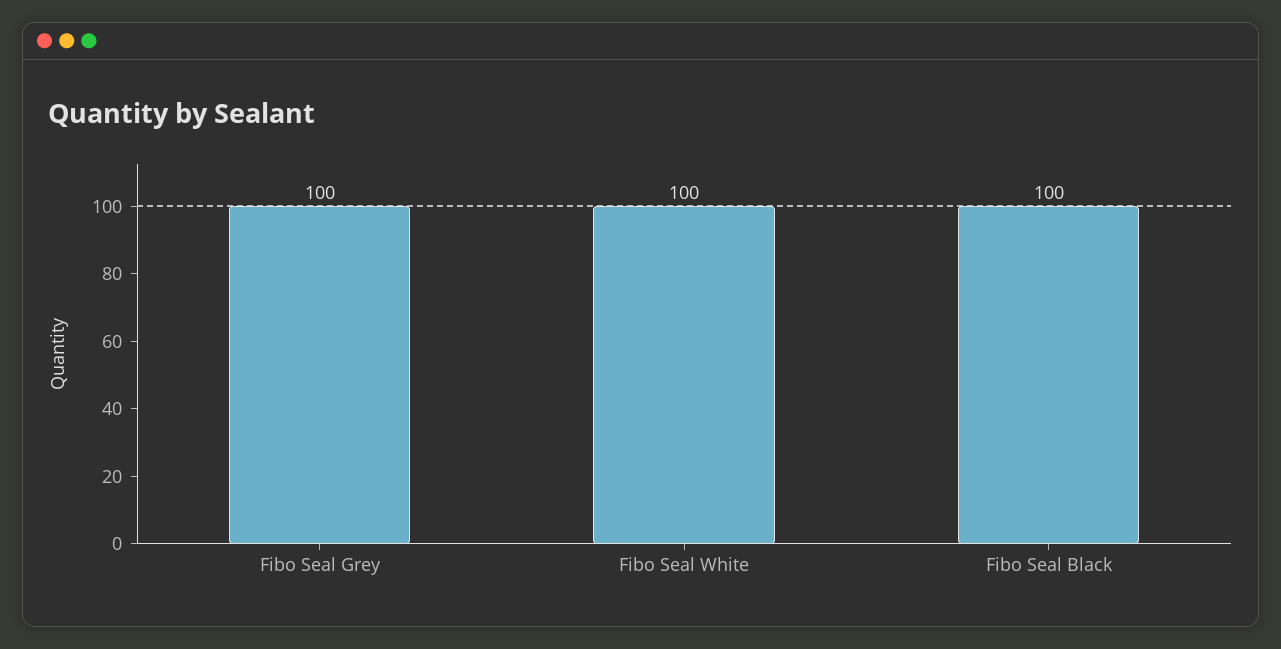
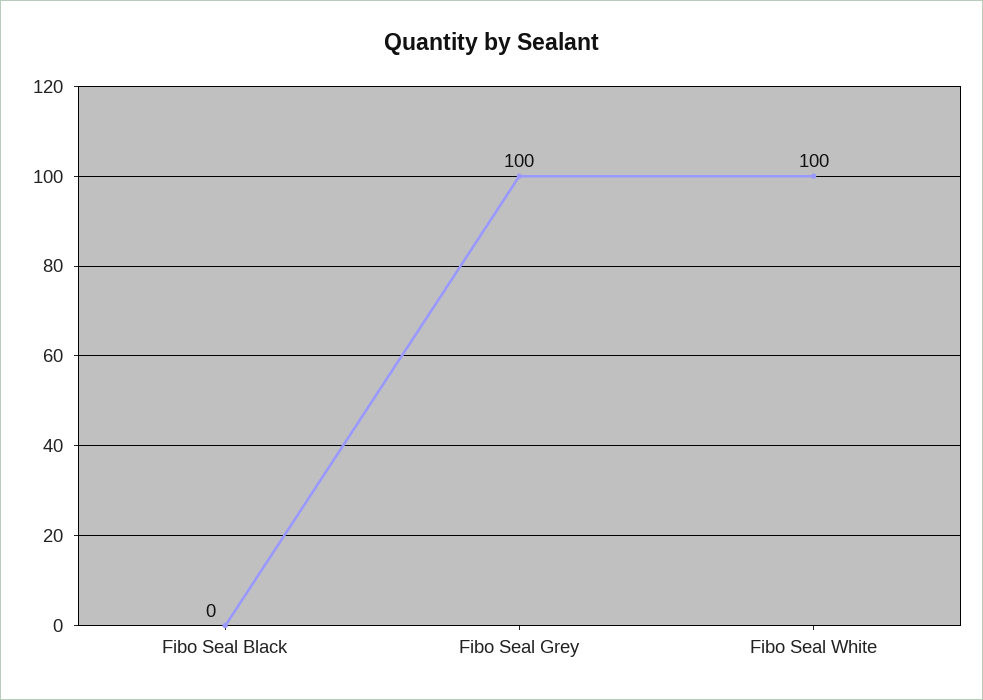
Fibo Seal Black: 100 -> 0

